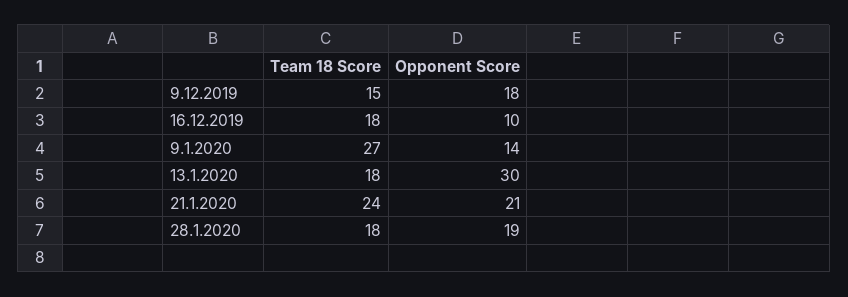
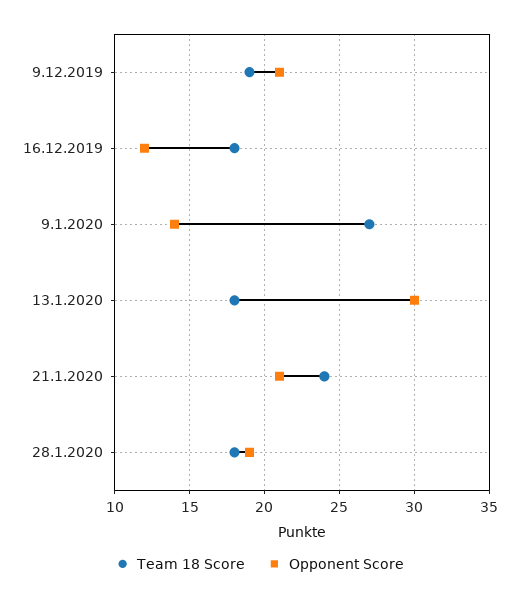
Team 18 Score, 9.12.2019: 15 -> 19
Opponent Score, 9.12.2019: 18 -> 21
Opponent Score, 16.12.2019: 10 -> 12

